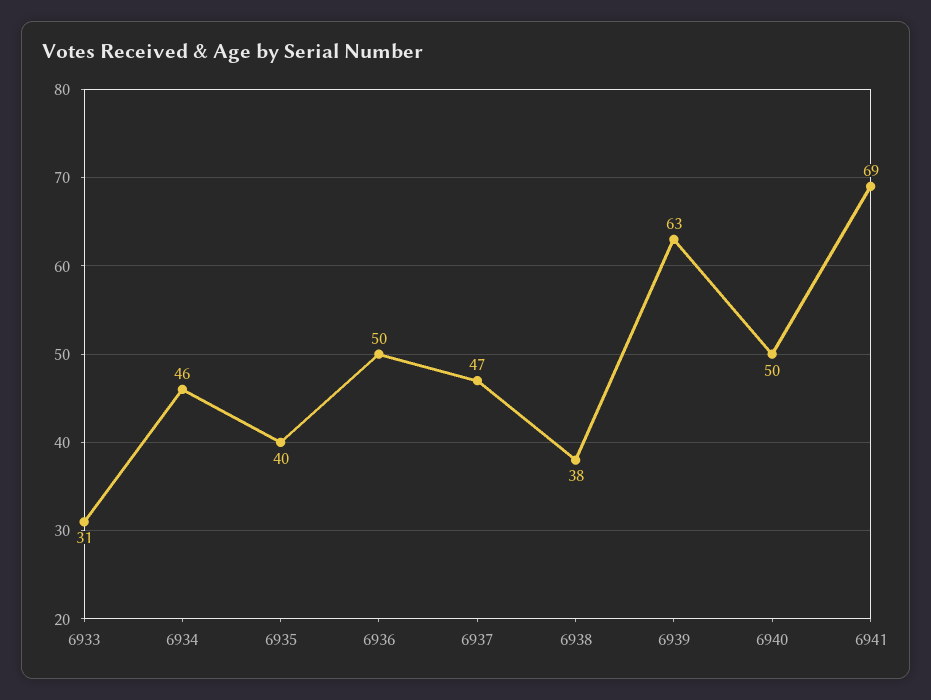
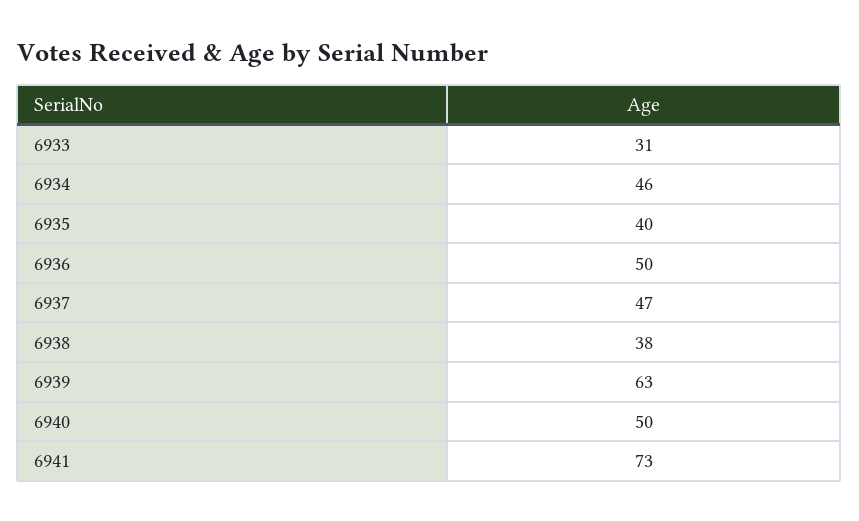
6941: 69 -> 73

